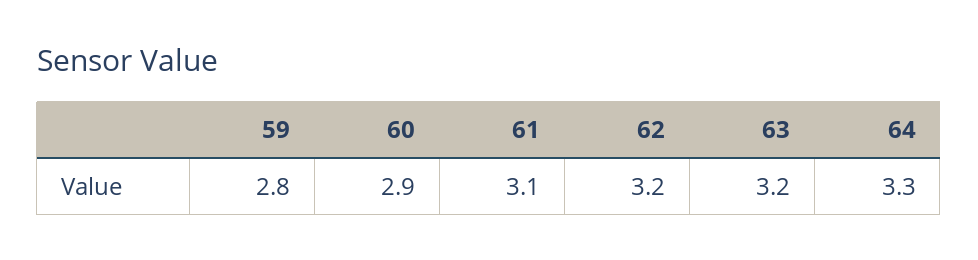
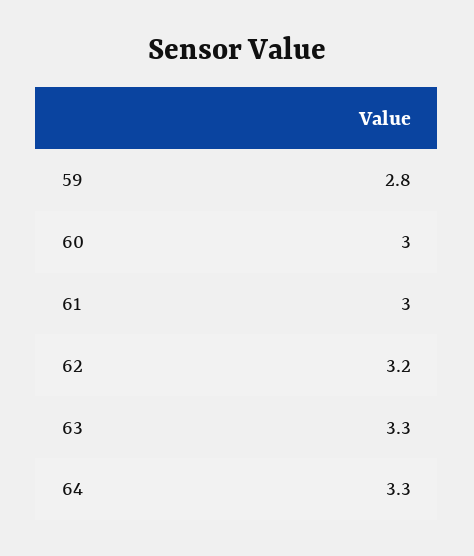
60: 2.9 -> 3
61: 3.1 -> 3
63: 3.2 -> 3.3

